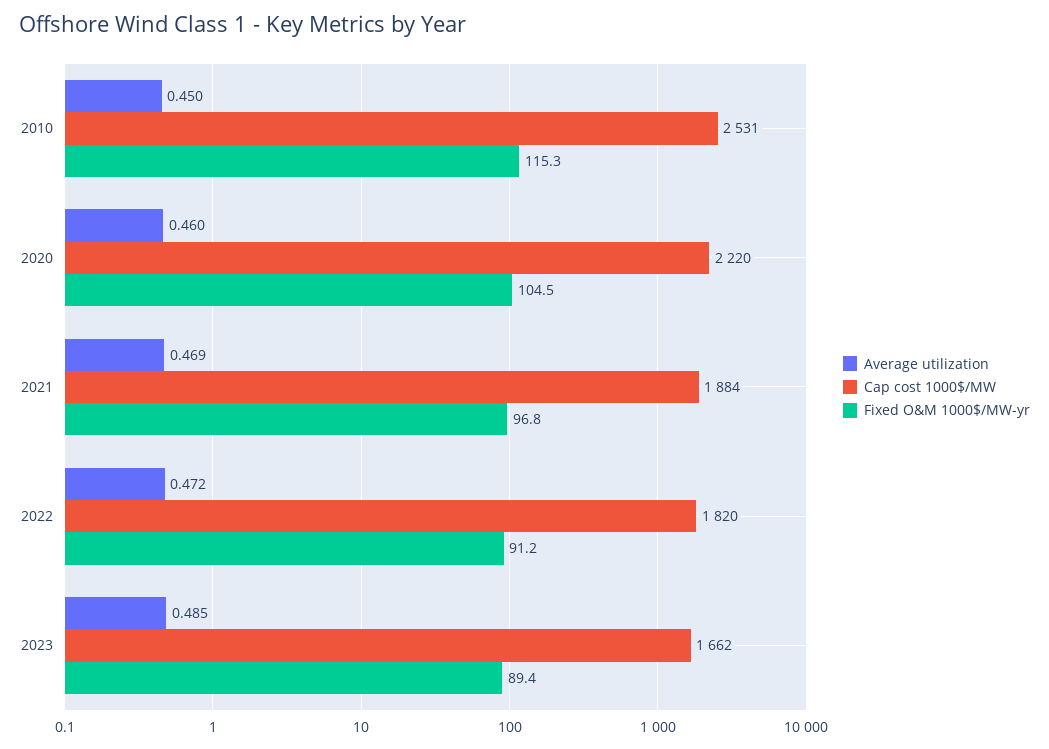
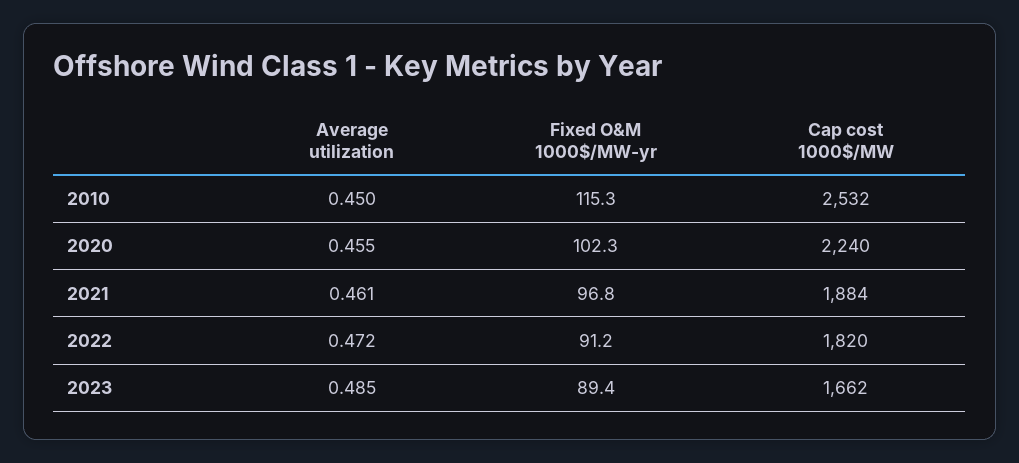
Cap cost 1000$/MW, 2010: 2531 -> 2532
Average utilization, 2020: 0.46 -> 0.455
Cap cost 1000$/MW, 2020: 2220 -> 2240
Fixed O&M 1000$/MW-yr, 2020: 104.5 -> 102.3
Average utilization, 2021: 0.469 -> 0.461

